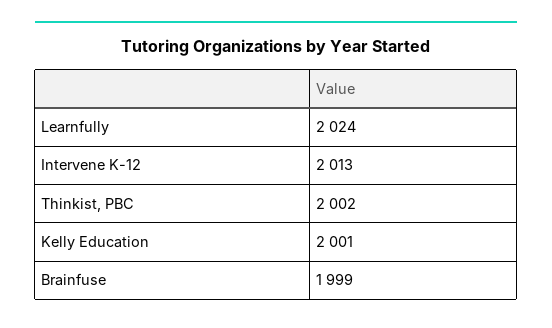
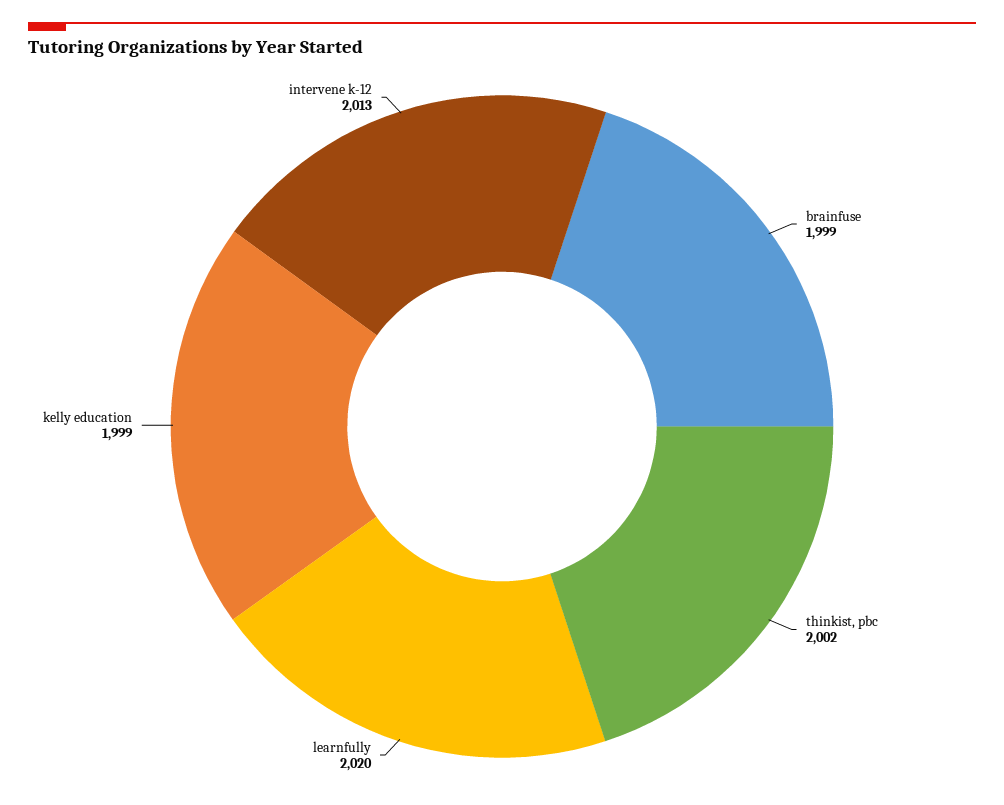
Learnfully: 2024 -> 2020
Kelly Education: 2001 -> 1999

